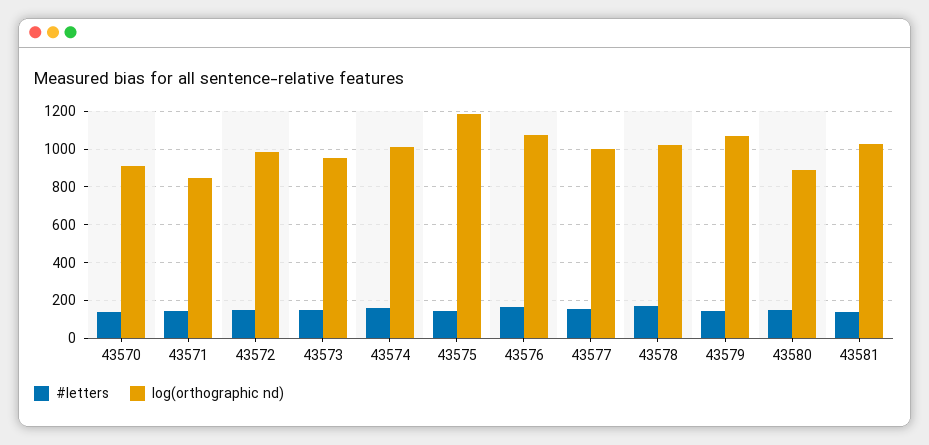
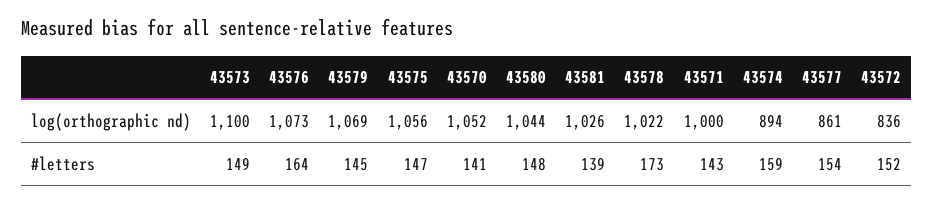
log(orthographic nd), 43570: 900 -> 1052
log(orthographic nd), 43571: 850 -> 1000
log(orthographic nd), 43572: 1000 -> 836
log(orthographic nd), 43573: 950 -> 1100
log(orthographic nd), 43574: 1000 -> 894
log(orthographic nd), 43575: 1200 -> 1056
log(orthographic nd), 43577: 1000 -> 861
log(orthographic nd), 43580: 900 -> 1044

